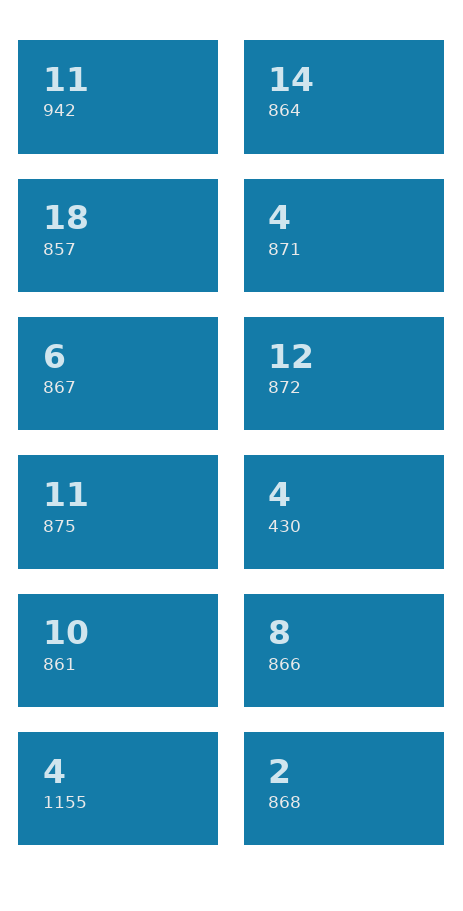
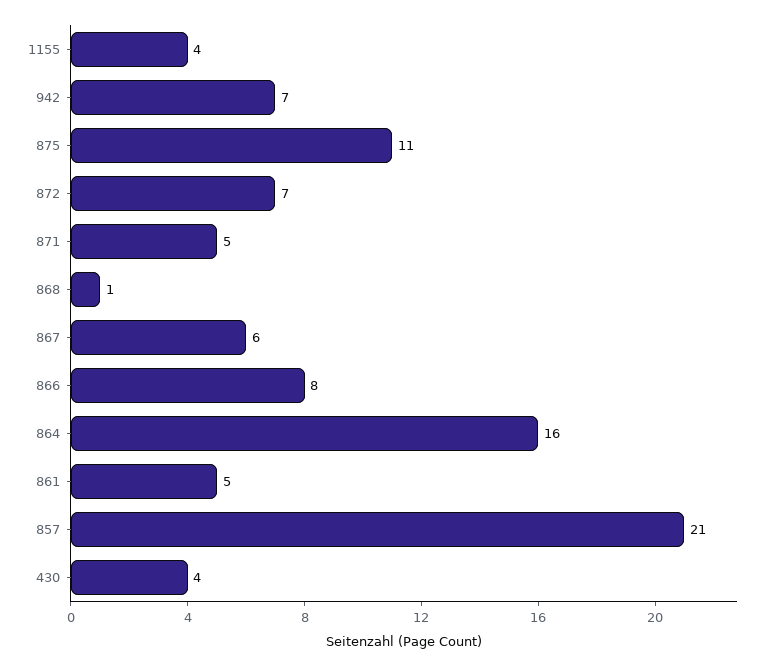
942: 11 -> 7
864: 14 -> 16
857: 18 -> 21
871: 4 -> 5
872: 12 -> 7
861: 10 -> 5
868: 2 -> 1

